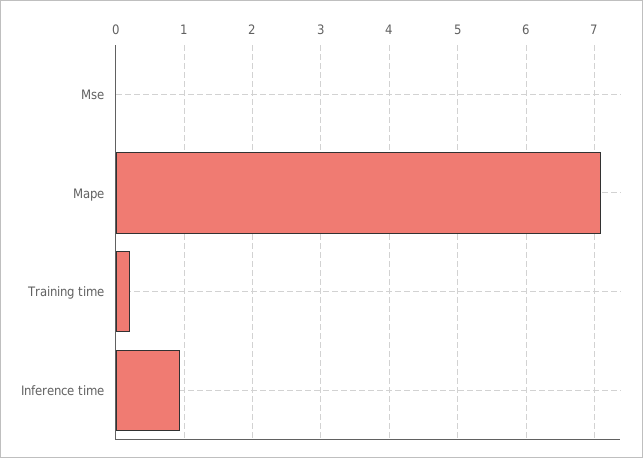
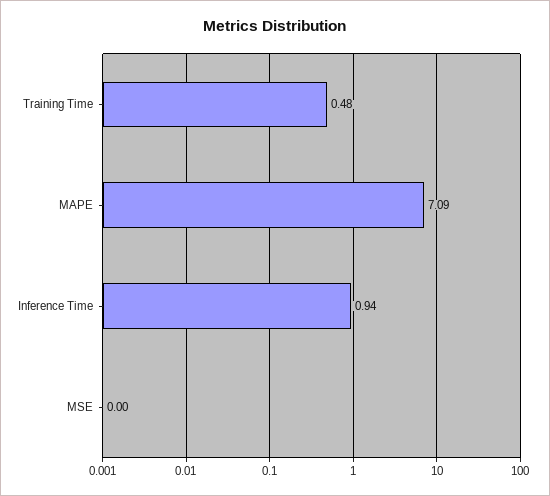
Training time: 0.2 -> 0.48

